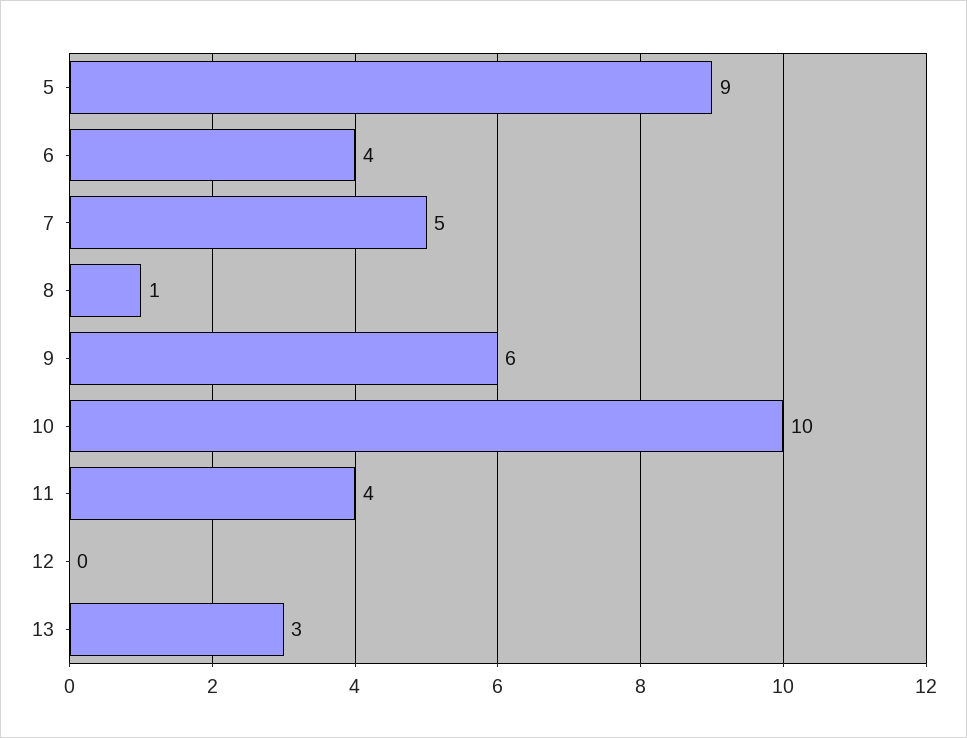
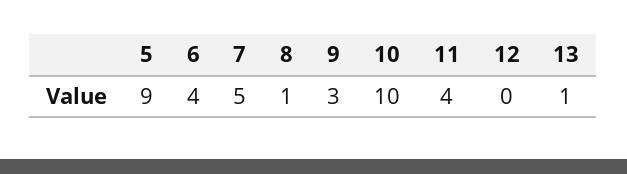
9: 6 -> 3
13: 3 -> 1

